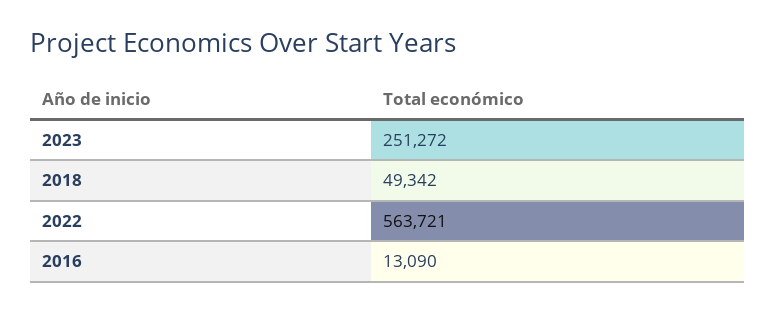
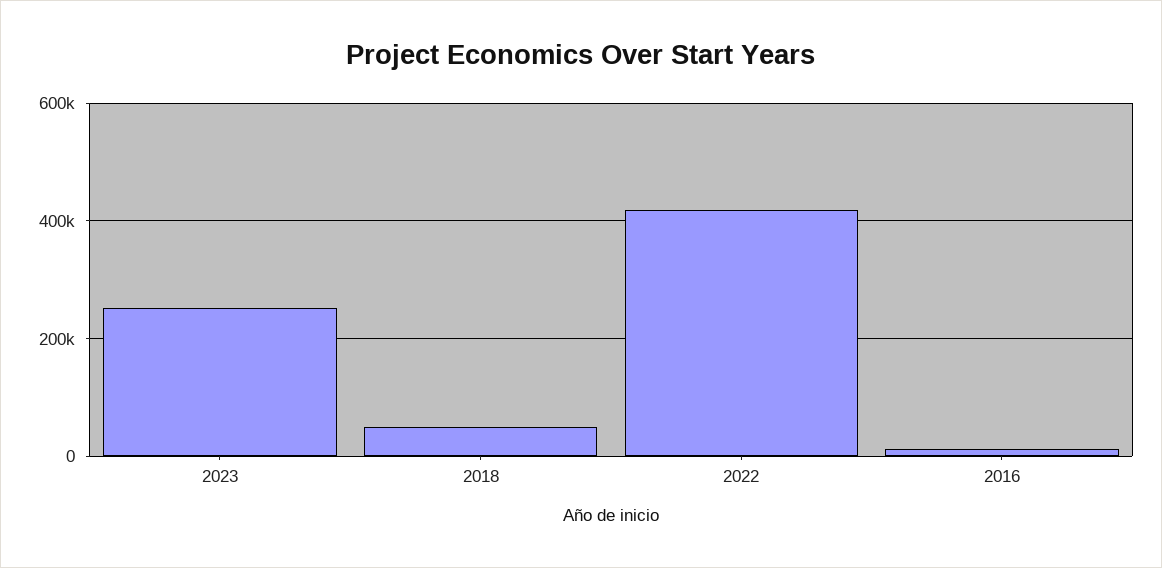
2022: 563721 -> 420000

